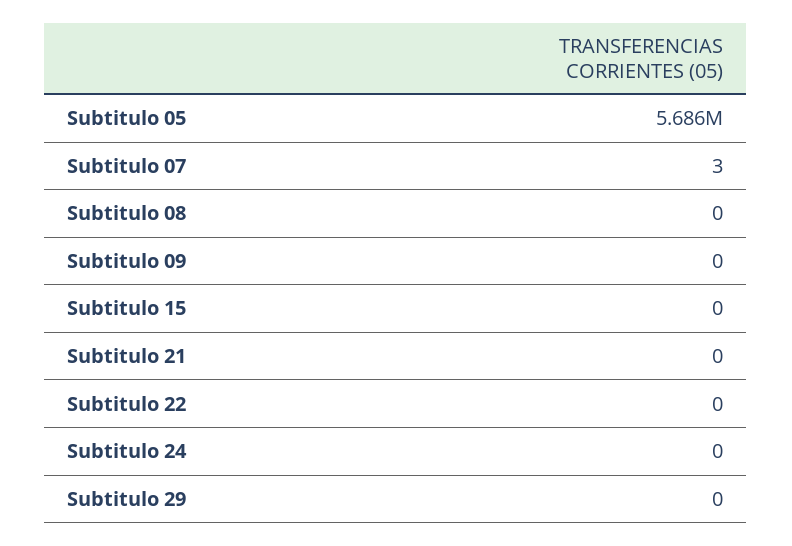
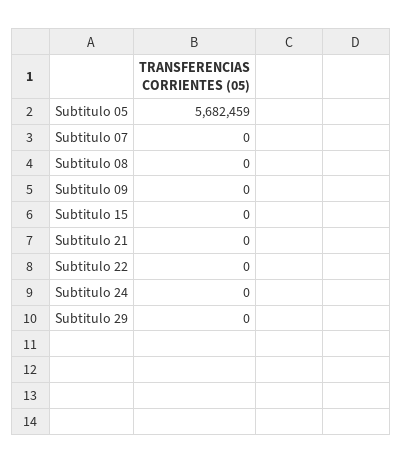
Subtitulo 05: 5686000 -> 5682459
Subtitulo 07: 3 -> 0

